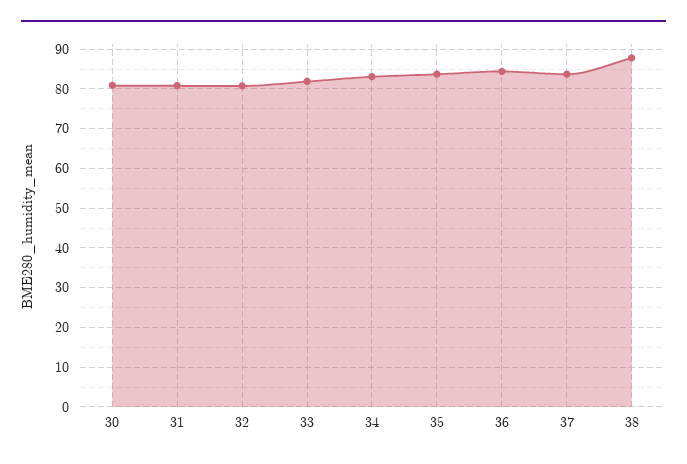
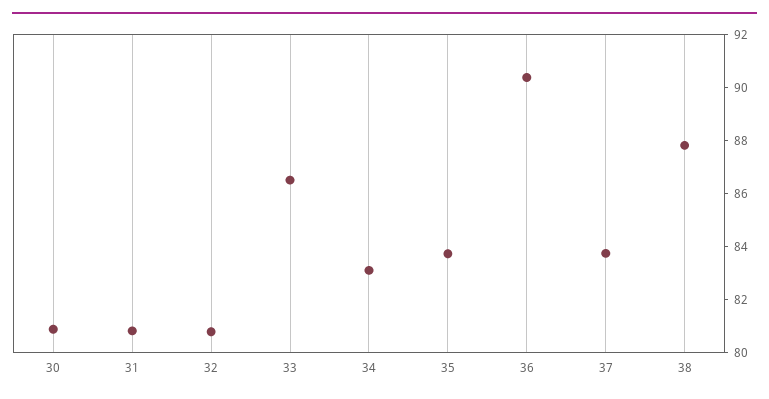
33: 82 -> 86.5
36: 84 -> 90.5

